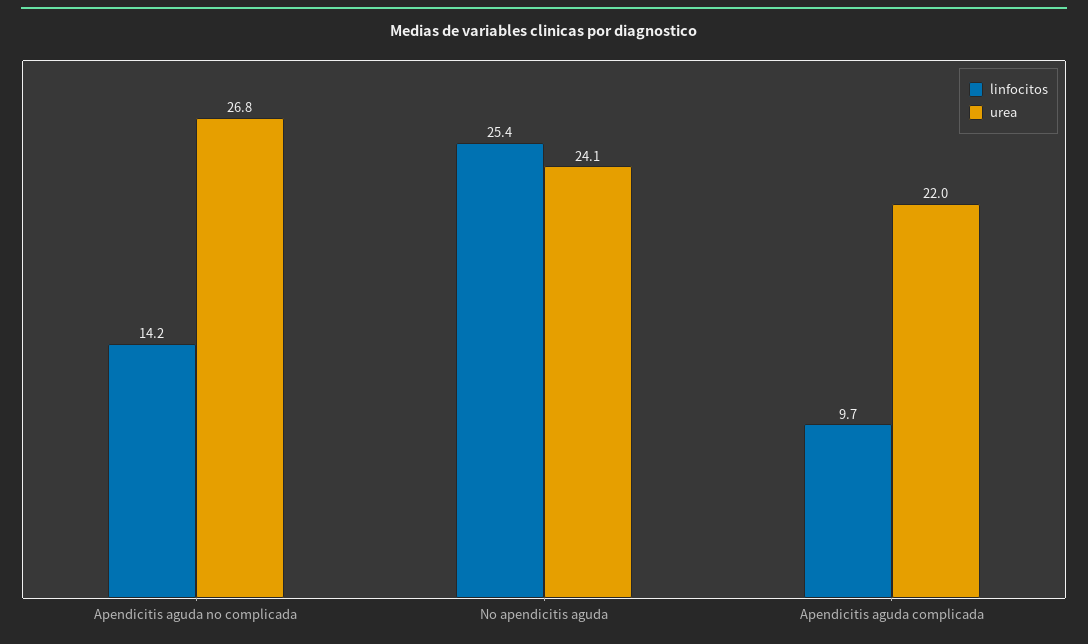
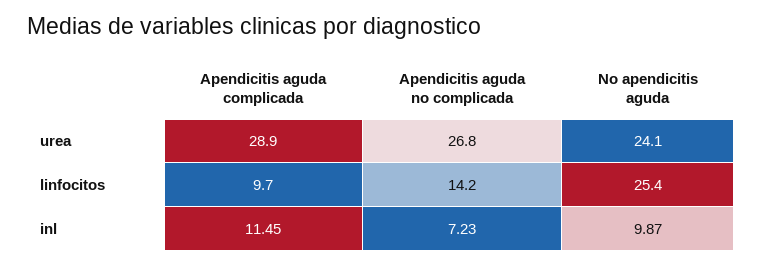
urea, Apendicitis aguda complicada: 22 -> 28.9
inl, Apendicitis aguda complicada: none -> 11.45
inl, Apendicitis aguda no complicada: none -> 7.23
inl, No apendicitis aguda: none -> 9.87

